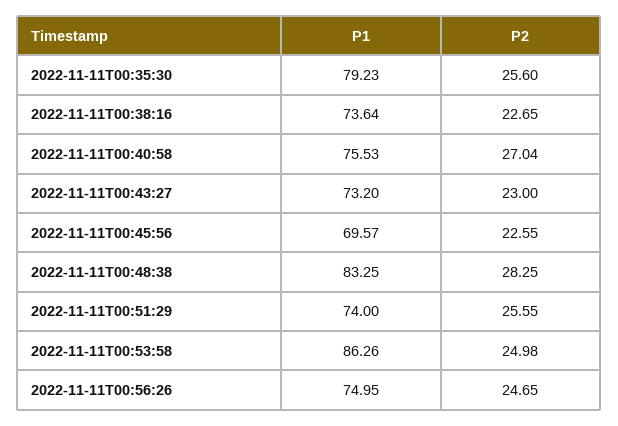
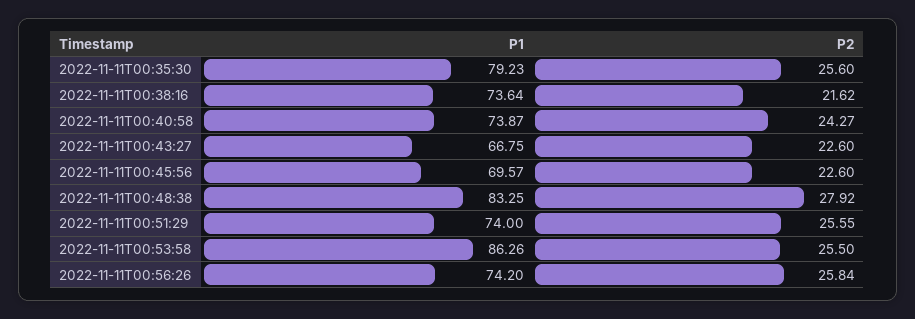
P2, 2022-11-11T00:38:16: 22.65 -> 21.62
P1, 2022-11-11T00:40:58: 75.53 -> 73.87
P2, 2022-11-11T00:40:58: 27.04 -> 24.27
P1, 2022-11-11T00:43:27: 73.2 -> 66.75
P2, 2022-11-11T00:43:27: 23 -> 22.6
P2, 2022-11-11T00:45:56: 22.55 -> 22.6
P2, 2022-11-11T00:48:38: 28.25 -> 27.92
P2, 2022-11-11T00:53:58: 24.98 -> 25.5
P1, 2022-11-11T00:56:26: 74.95 -> 74.2
P2, 2022-11-11T00:56:26: 24.65 -> 25.84

